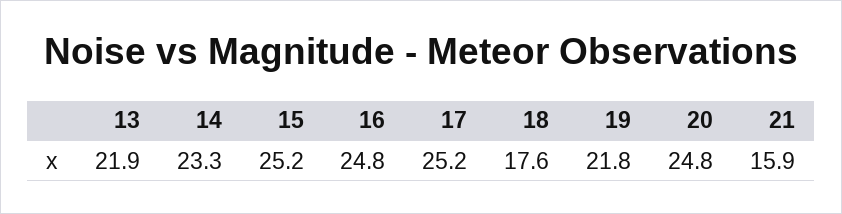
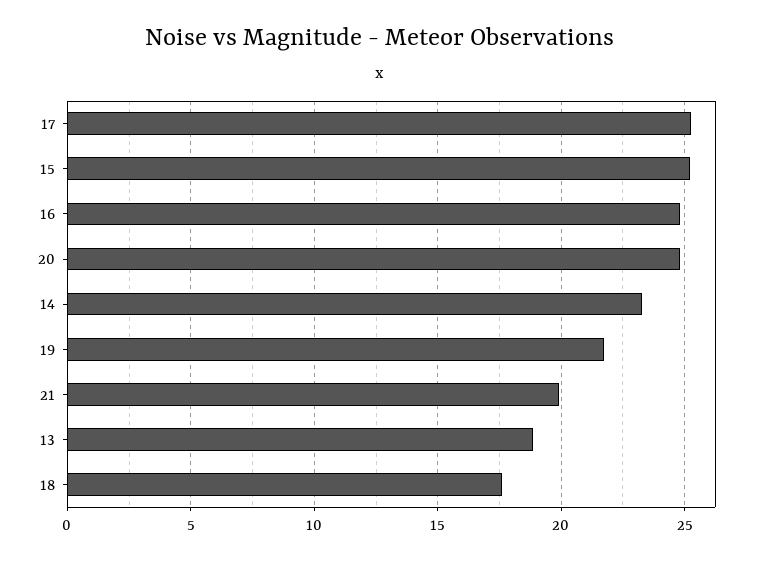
13: 21.9 -> 19
21: 15.9 -> 20

